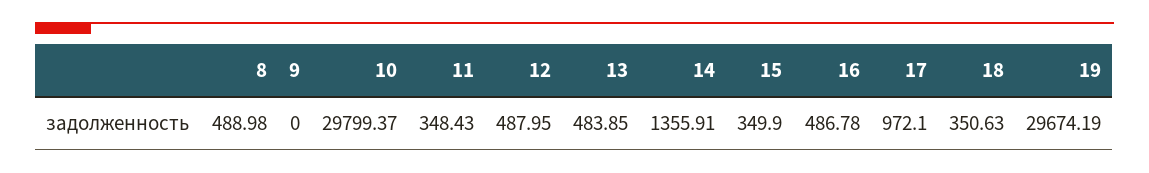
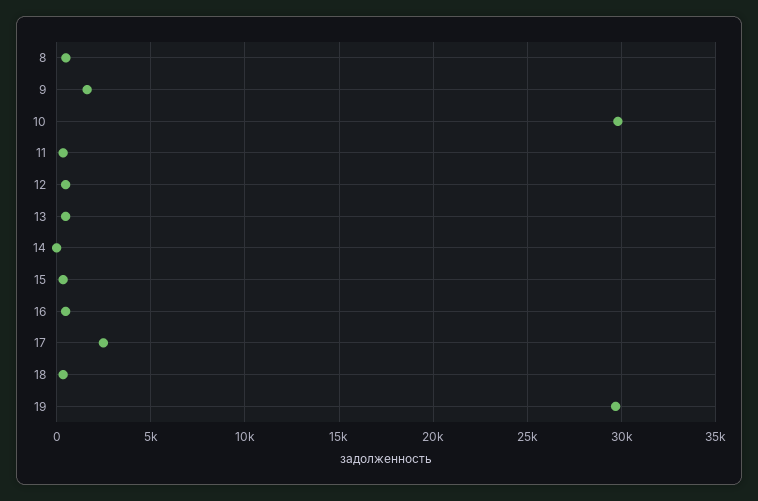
9: 0 -> 1500
14: 1355.91 -> 0
17: 972.1 -> 2500

